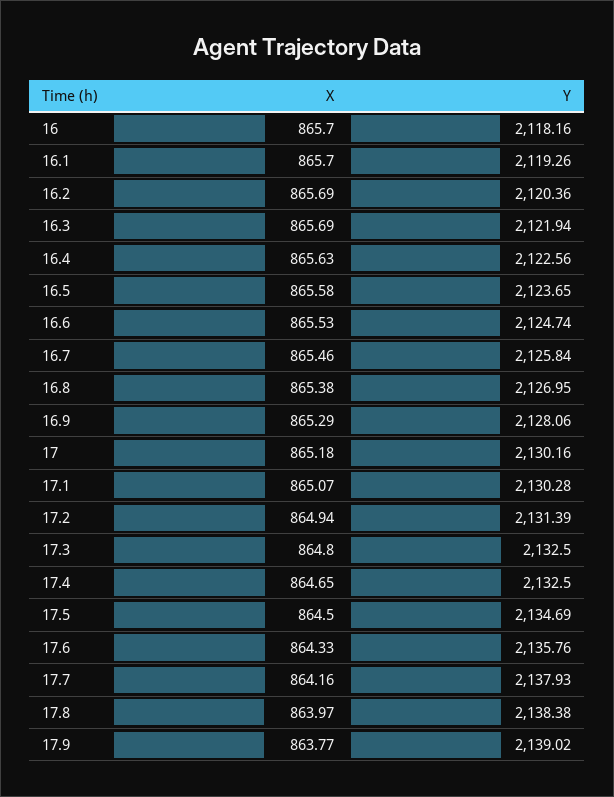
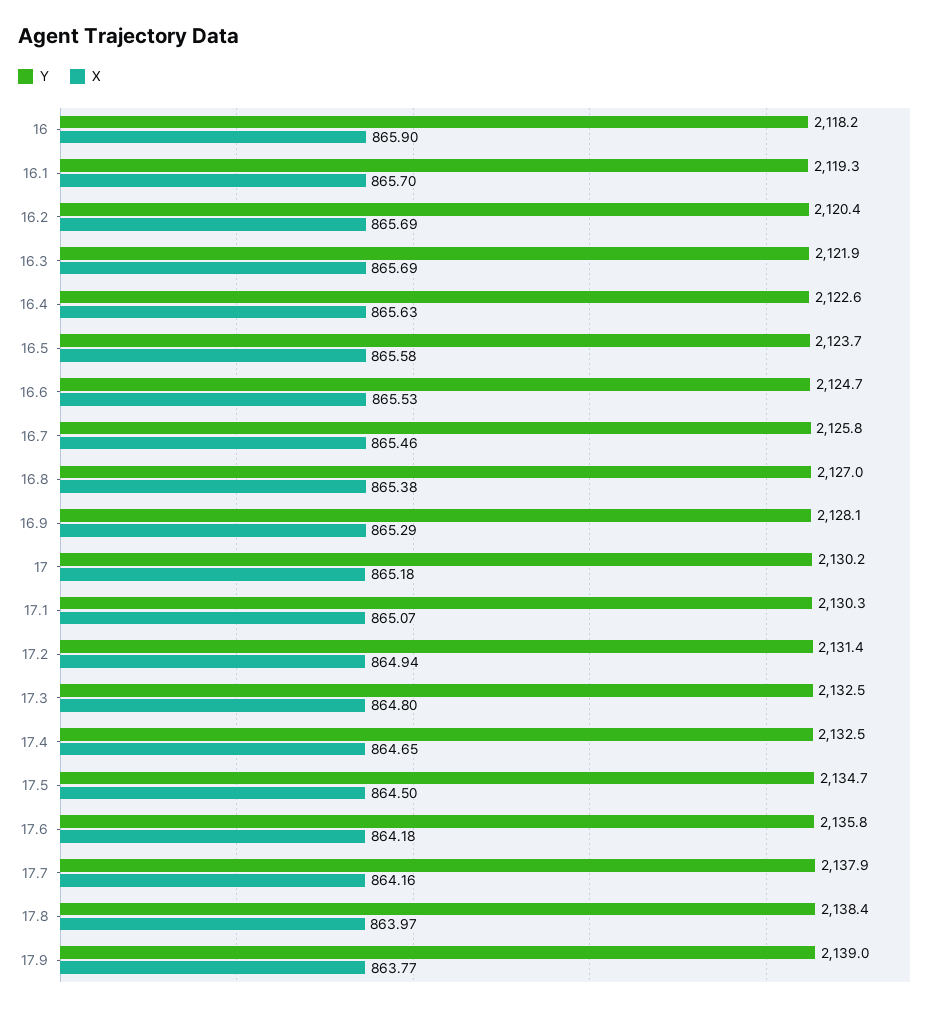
X, 16: 865.7 -> 865.9
X, 17.6: 864.33 -> 864.18

